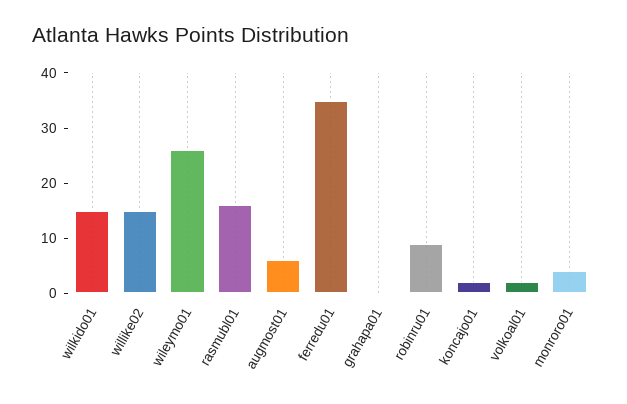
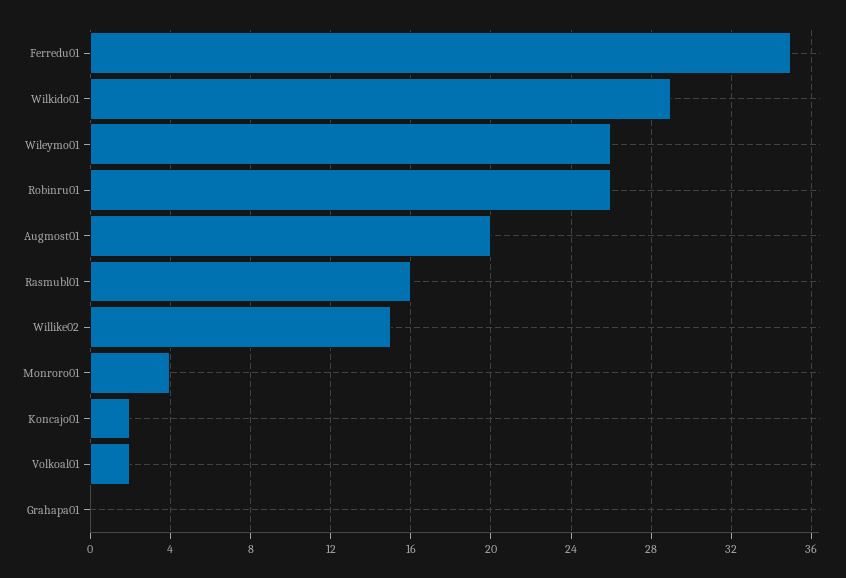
wilkido01: 15 -> 29
augmost01: 5 -> 20
robinru01: 10 -> 26

